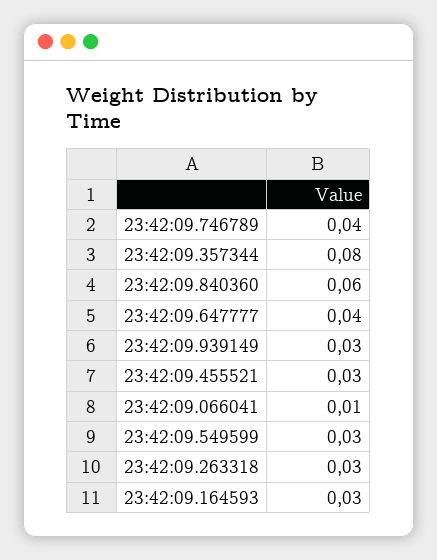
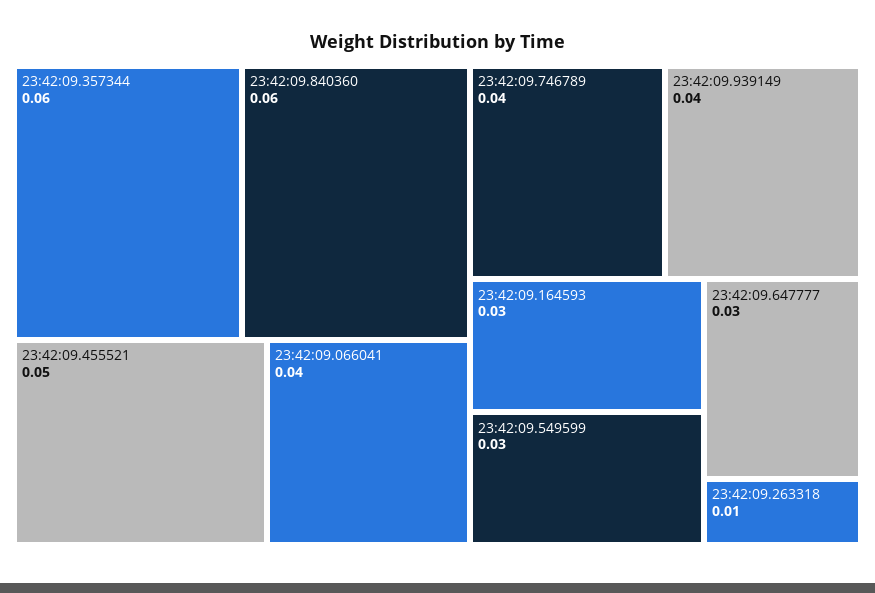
23:42:09.357344: 0.08 -> 0.06
23:42:09.647777: 0.04 -> 0.03
23:42:09.939149: 0.03 -> 0.04
23:42:09.455521: 0.03 -> 0.05
23:42:09.066041: 0.01 -> 0.04
23:42:09.263318: 0.03 -> 0.01

